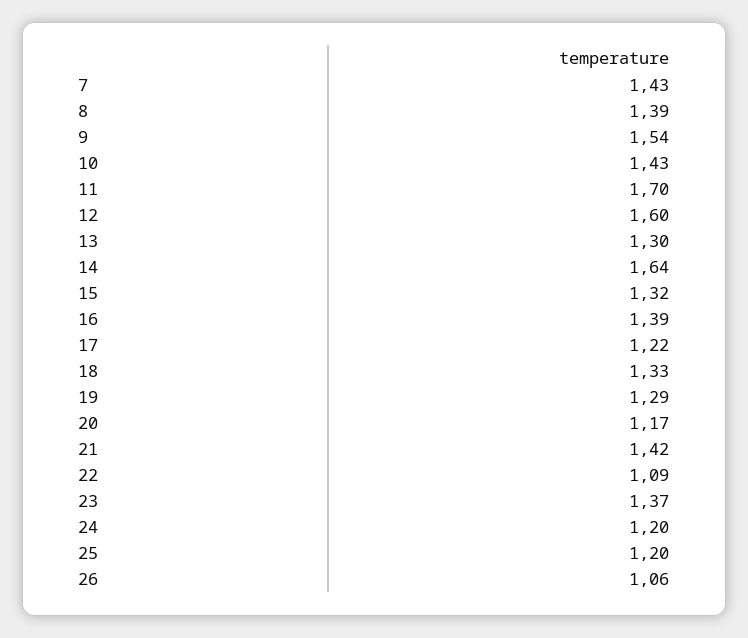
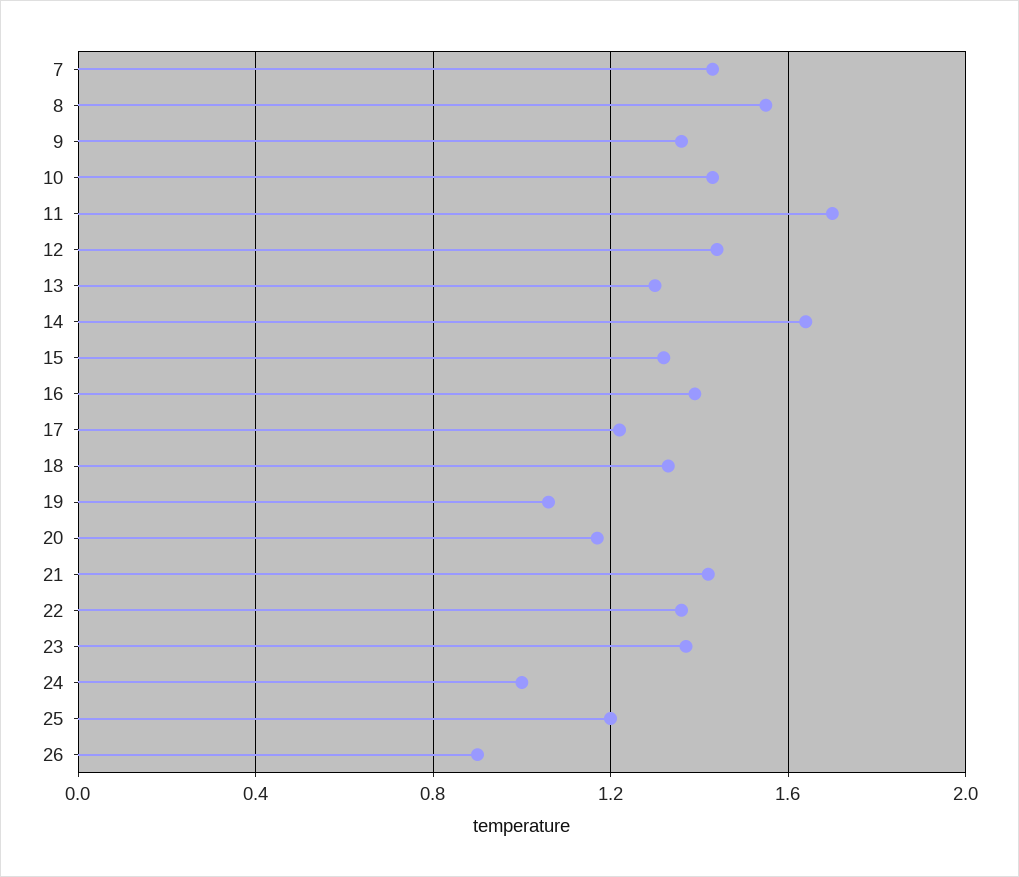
8: 1.39 -> 1.55
9: 1.54 -> 1.35
12: 1.6 -> 1.45
19: 1.29 -> 1.05
22: 1.09 -> 1.35
24: 1.2 -> 1
26: 1.06 -> 0.9

